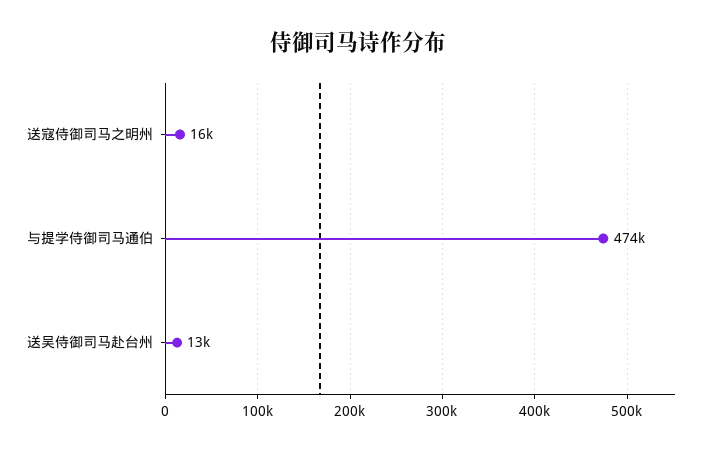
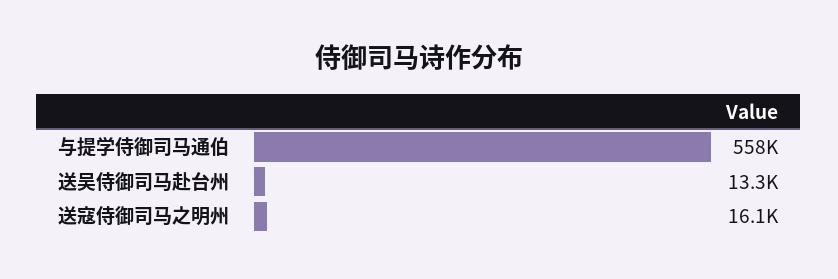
与提学侍御司马通伯: 474000 -> 558000

